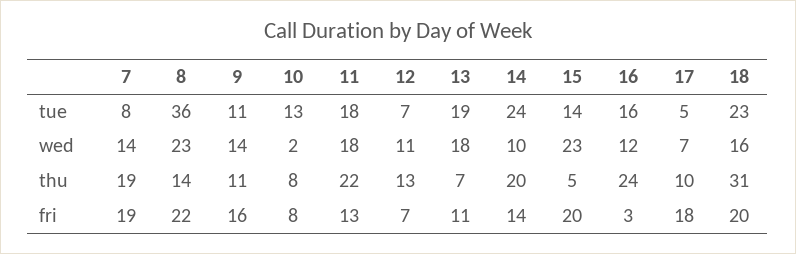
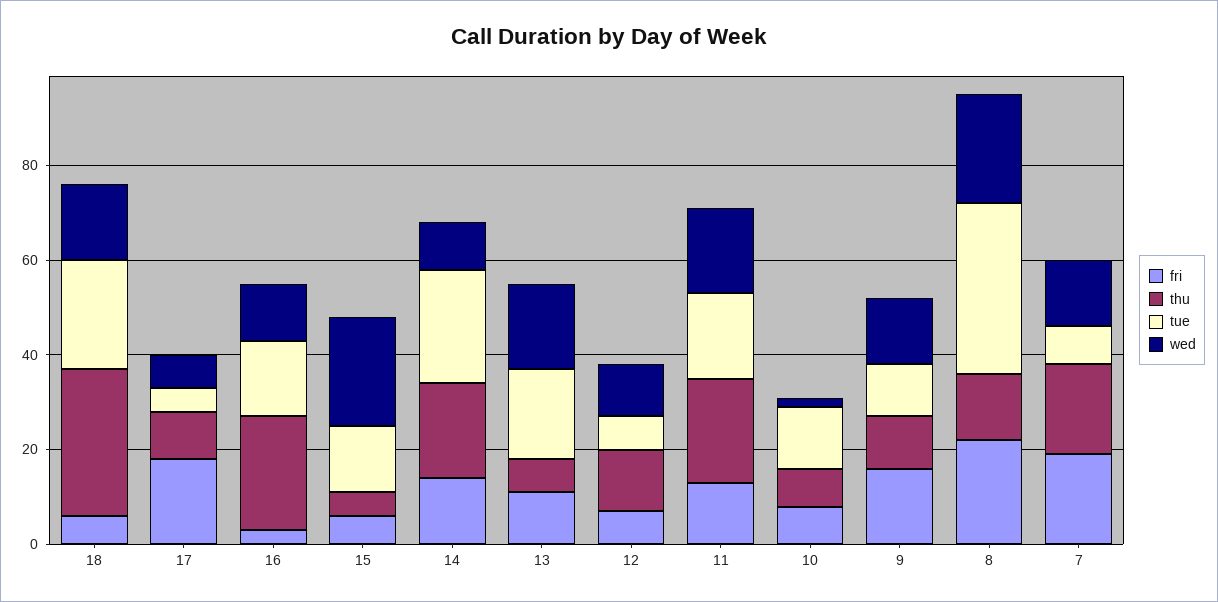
fri, 15: 20 -> 5
fri, 18: 20 -> 5

